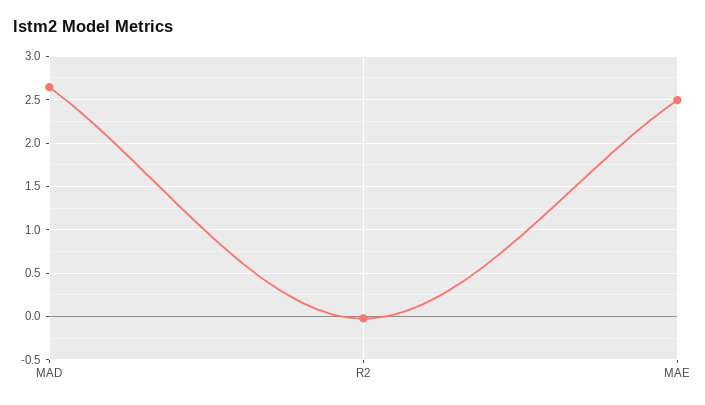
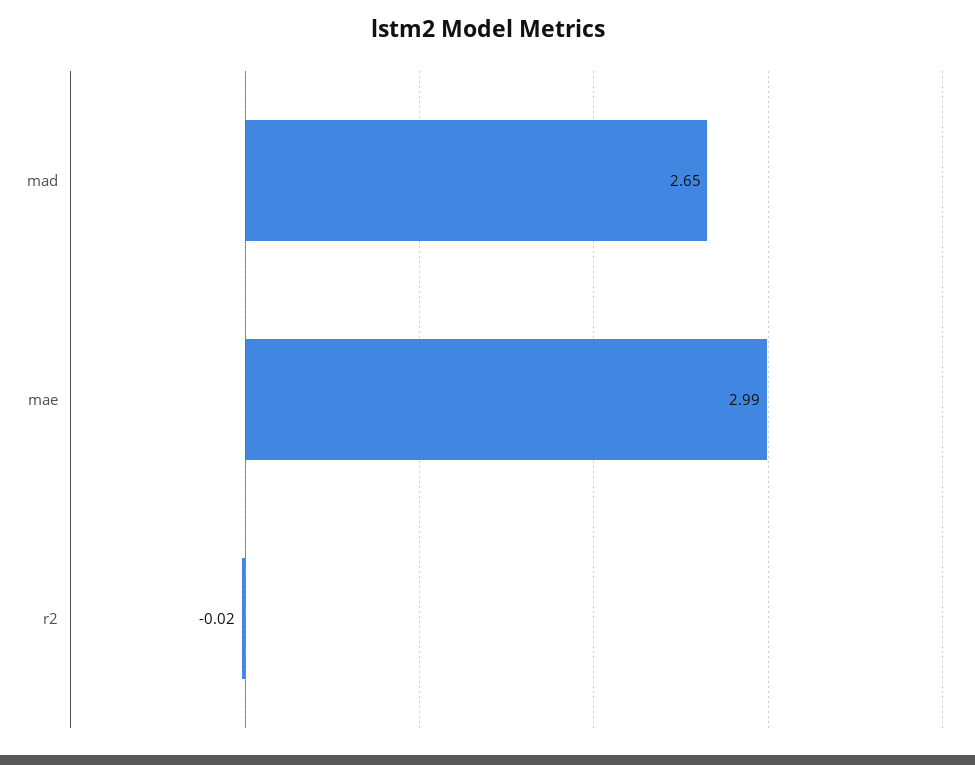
MAE: 2.5 -> 2.99

